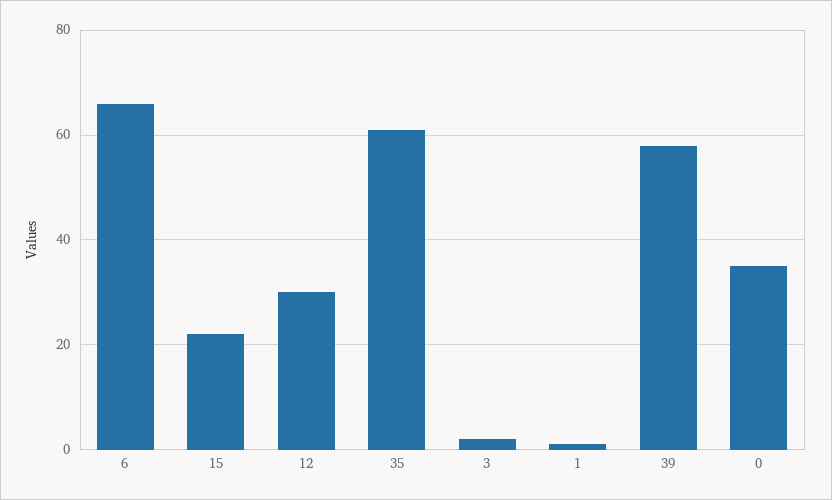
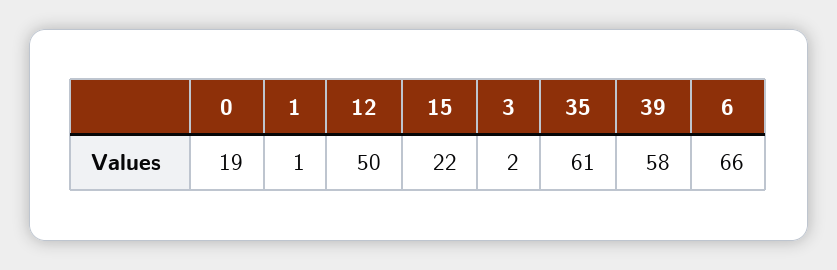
12: 30 -> 50
0: 35 -> 19

